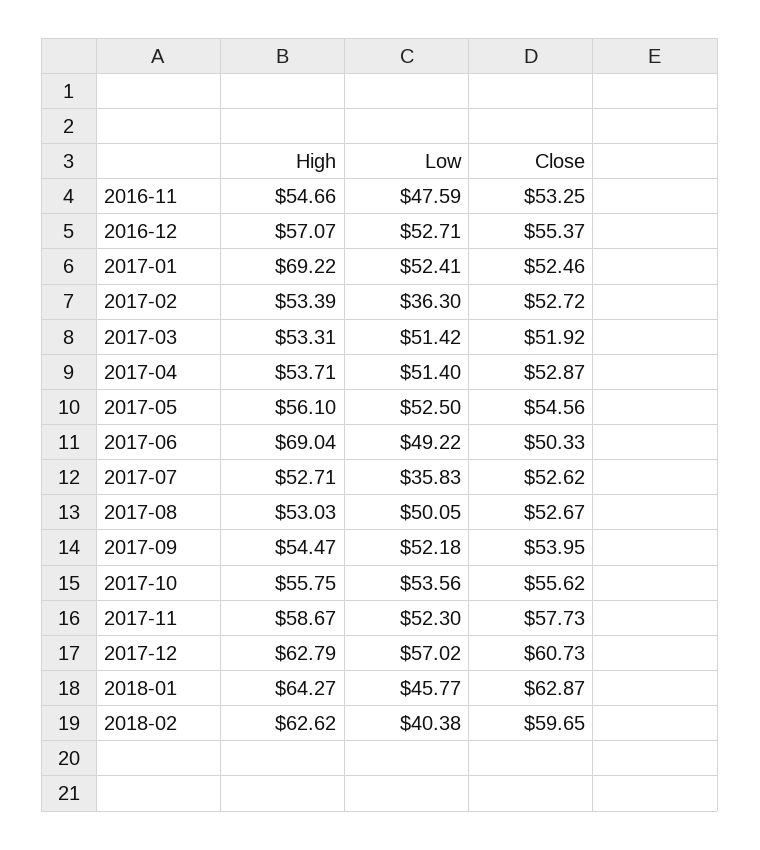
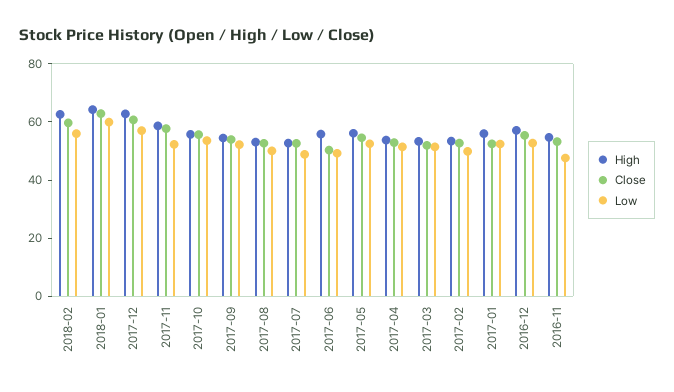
High, 2017-01: 69.22 -> 55
Low, 2017-02: 36.3 -> 50
High, 2017-06: 69.04 -> 55
Low, 2017-07: 35.83 -> 50
Low, 2018-01: 45.77 -> 60
Low, 2018-02: 40.38 -> 55

